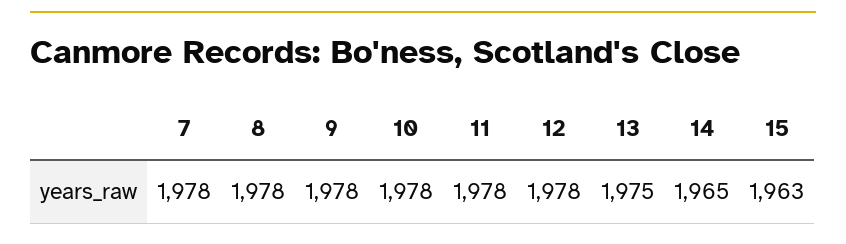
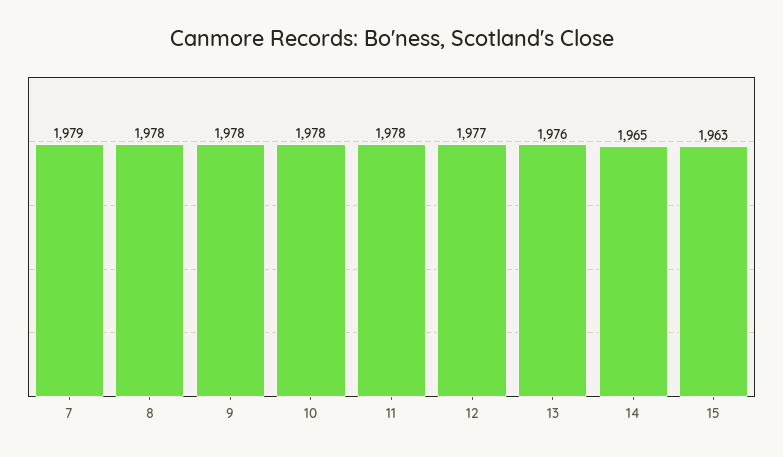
7: 1978 -> 1979
12: 1978 -> 1977
13: 1975 -> 1976

